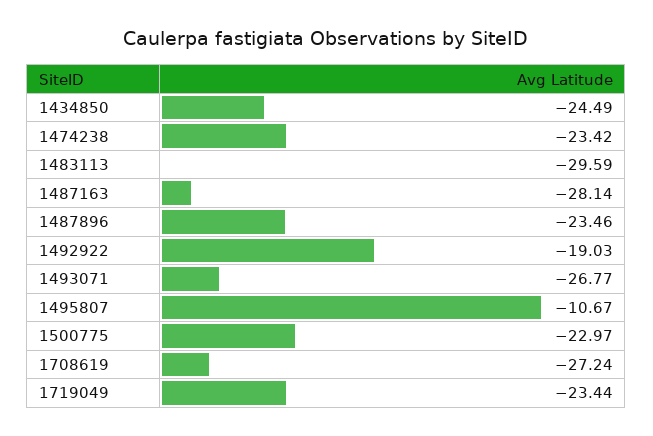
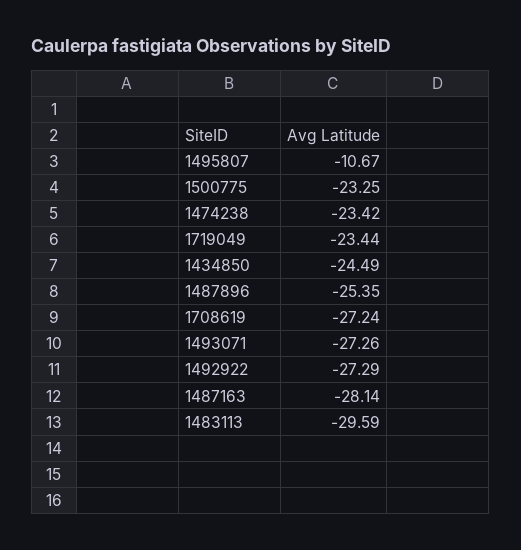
1487896: -23.46 -> -25.35
1492922: -19.03 -> -27.29
1493071: -26.77 -> -27.26
1500775: -22.97 -> -23.25

